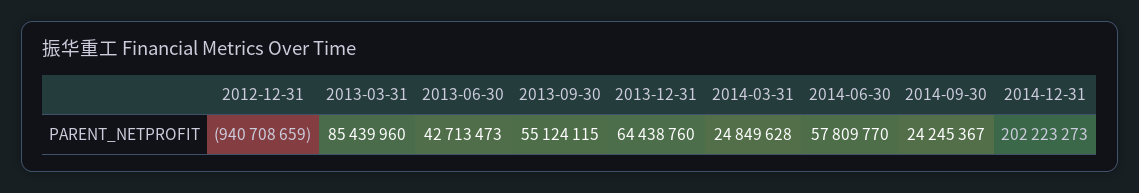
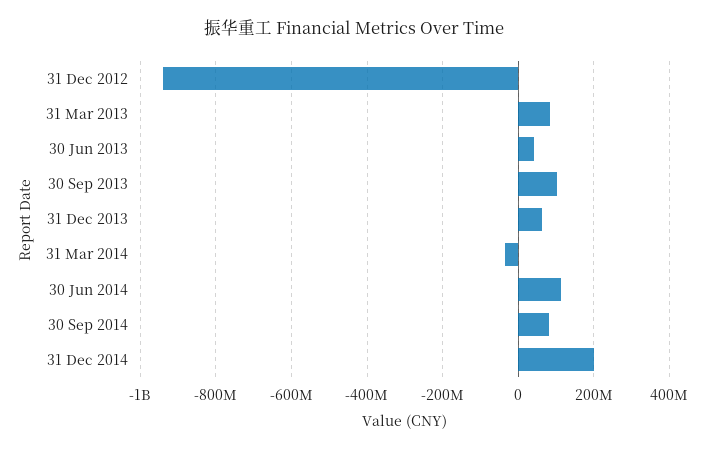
2013-09-30: 55124115 -> 100000000
2014-03-31: 24849628 -> -40000000
2014-06-30: 57809770 -> 120000000
2014-09-30: 24245367 -> 80000000

